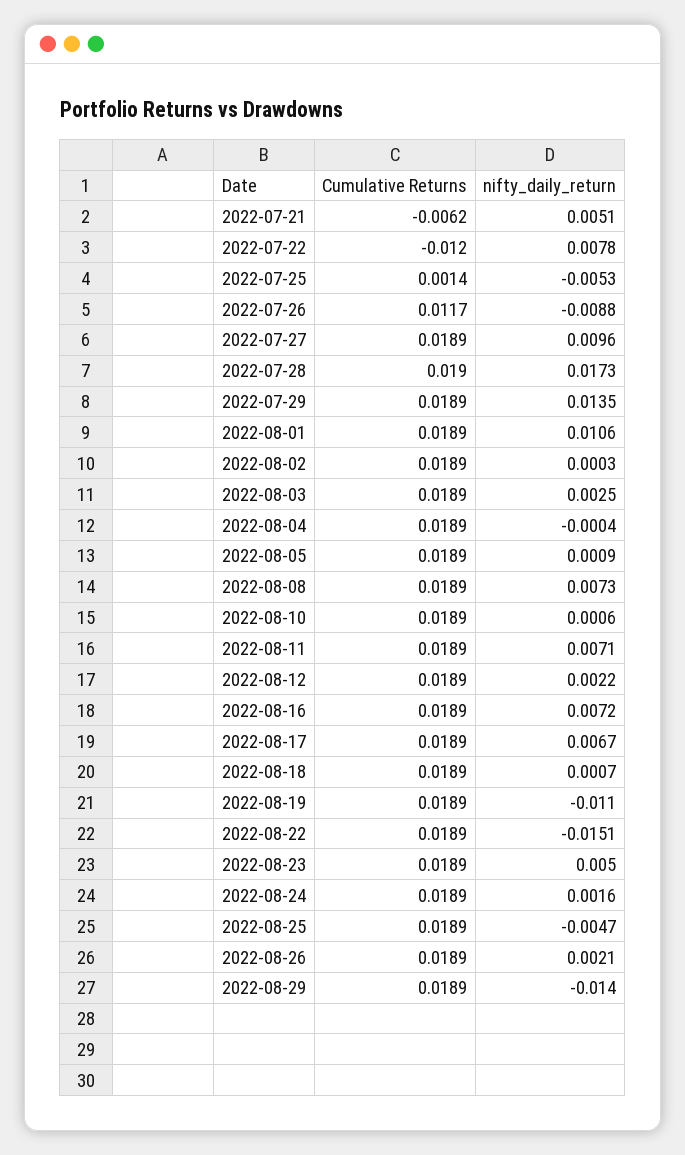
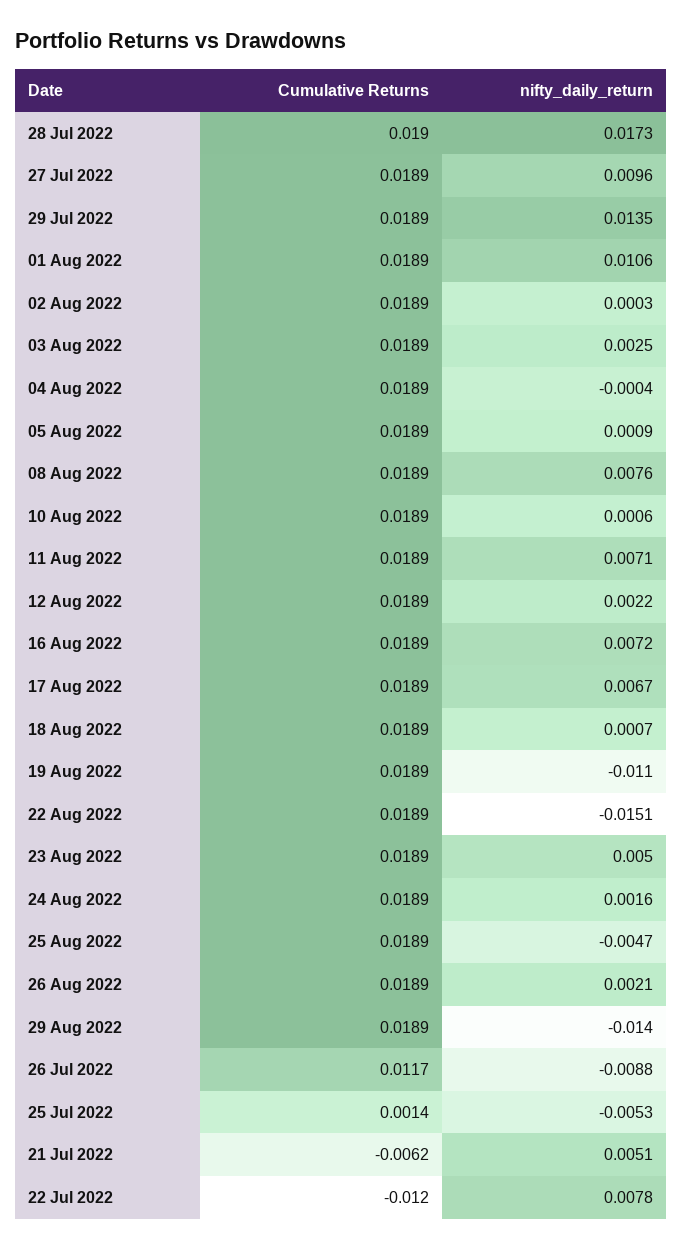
nifty_daily_return, 2022-08-08: 0.0073 -> 0.0076

